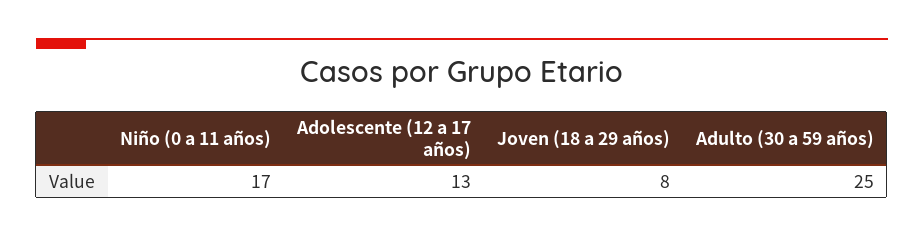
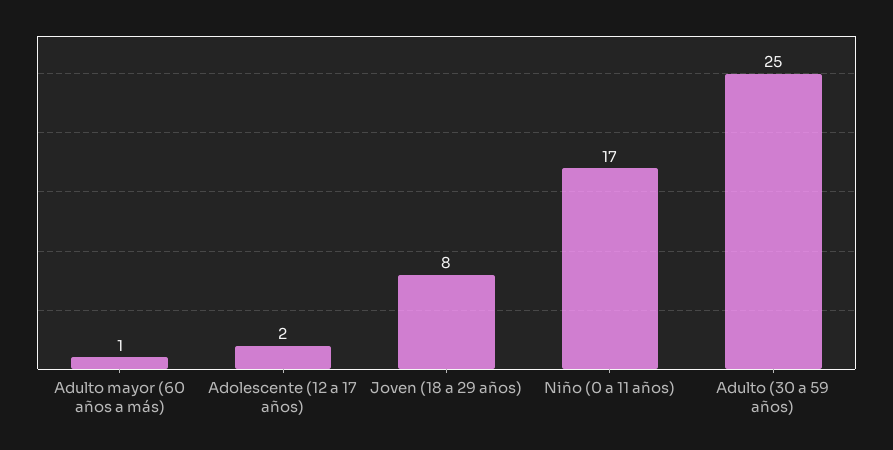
Adolescente (12 a 17 años): 13 -> 2
Adulto mayor (60 años a más): none -> 1

